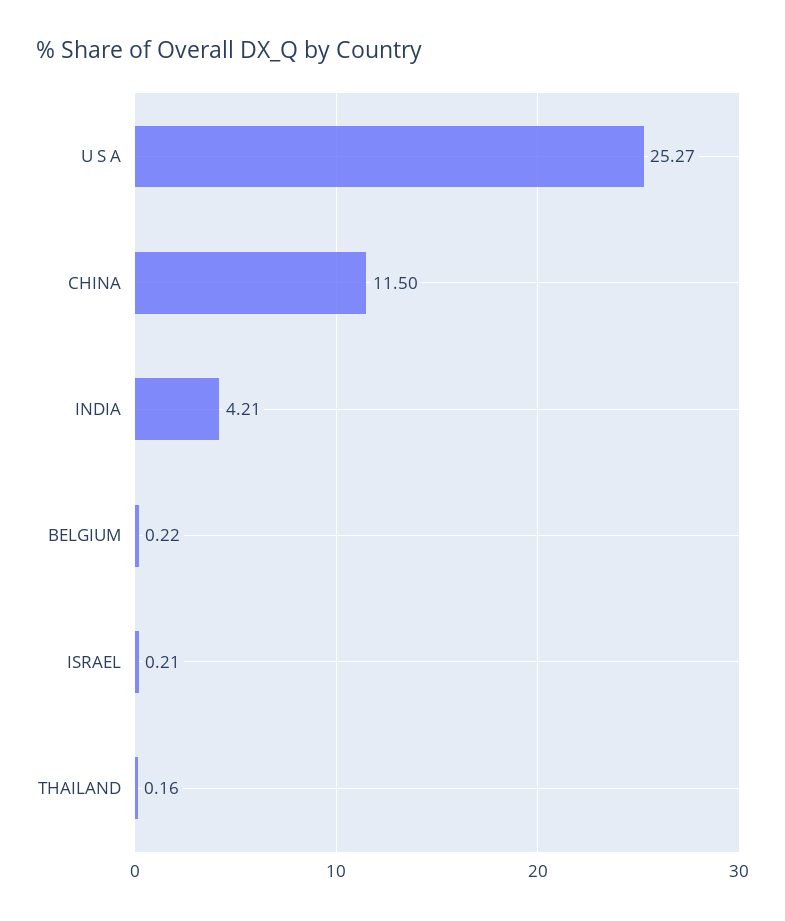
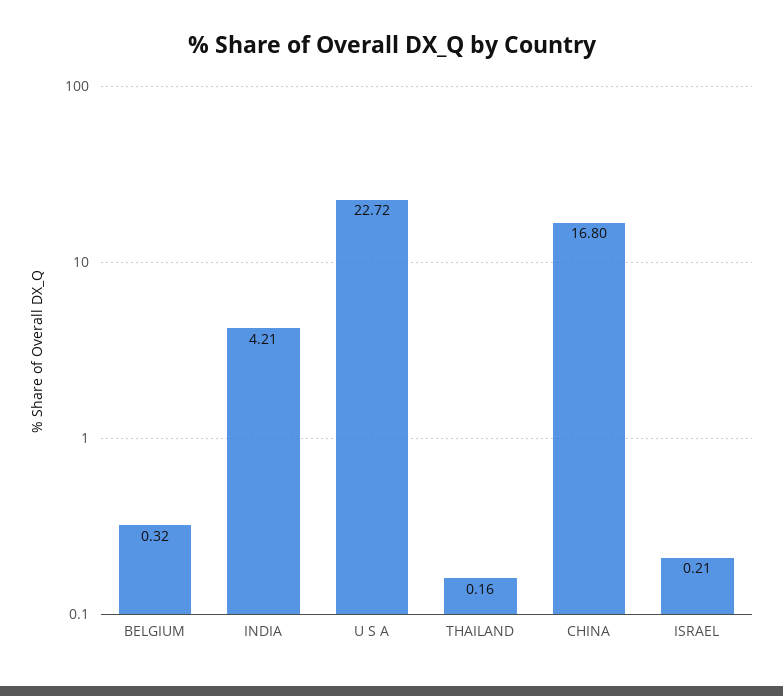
U S A: 25.27 -> 22.72
CHINA: 11.5 -> 16.8
BELGIUM: 0.22 -> 0.32

